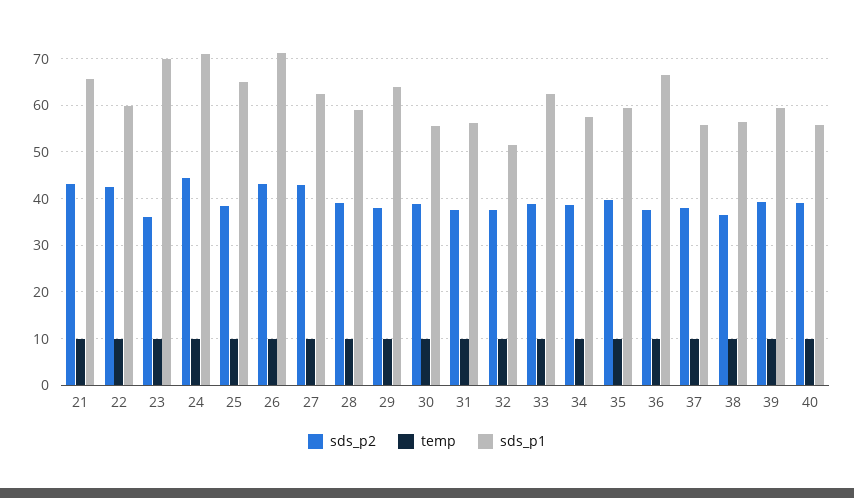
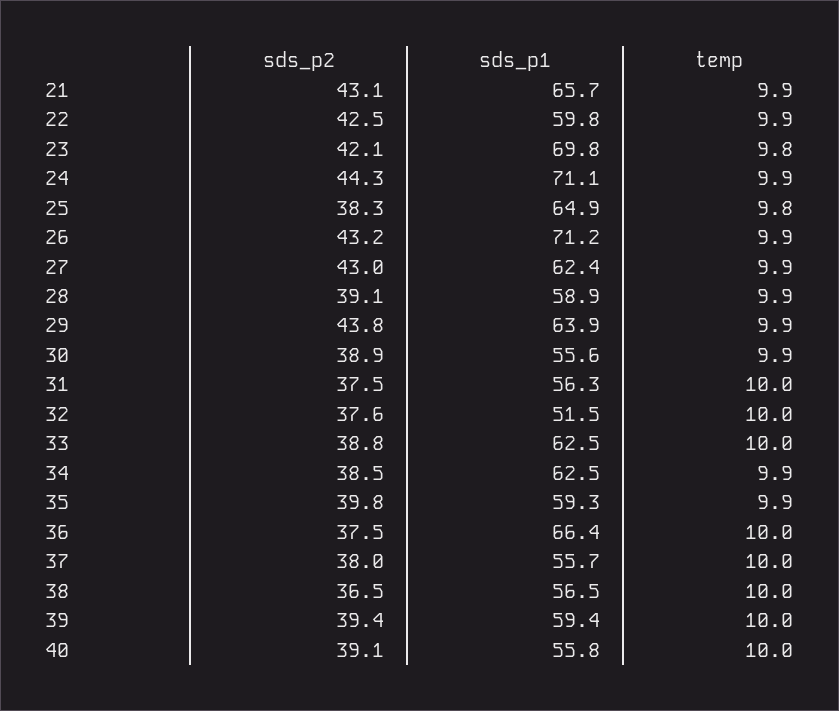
sds_p2, 23: 36 -> 42.1
sds_p2, 29: 38 -> 43.8
sds_p1, 34: 58 -> 62.5

